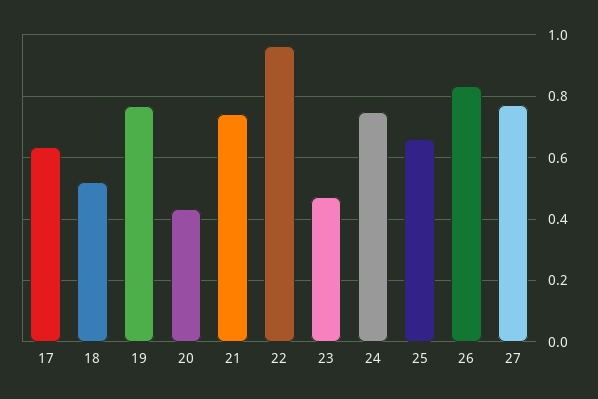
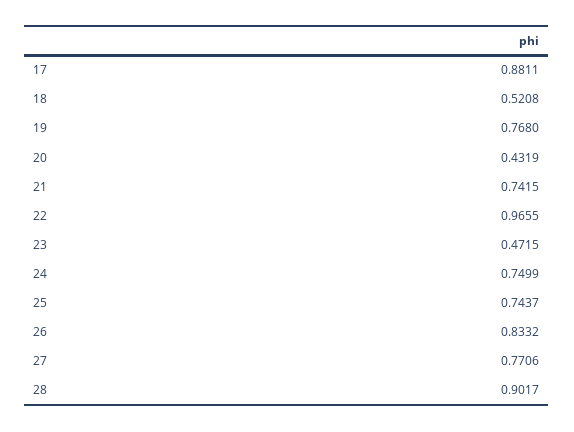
17: 0.64 -> 0.8811
25: 0.66 -> 0.7437
28: none -> 0.9017

